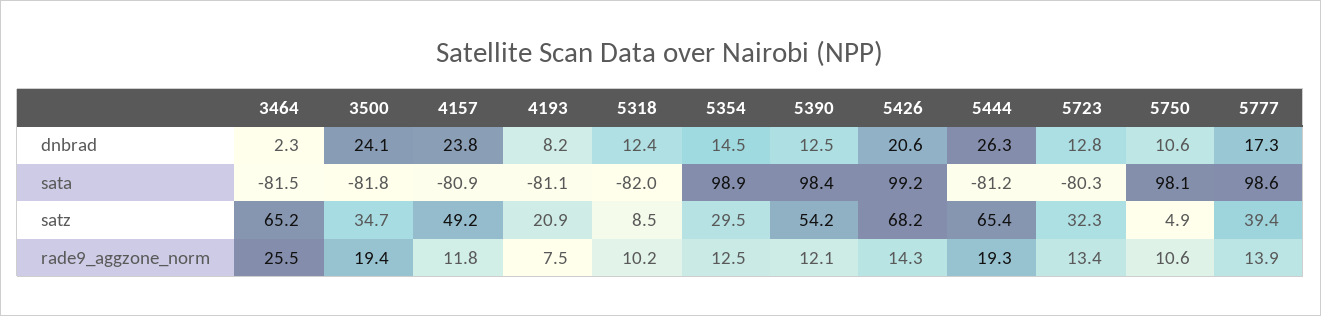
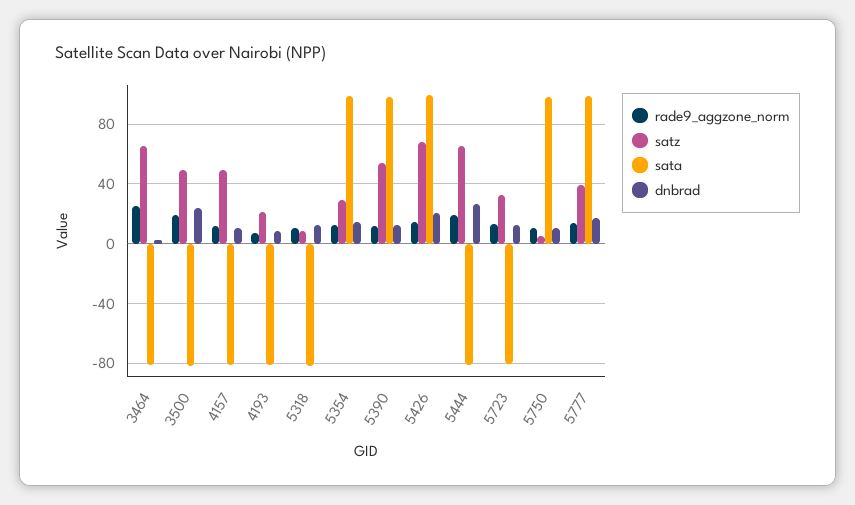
dnbrad, 4157: 23.8 -> 10
satz, 3500: 34.7 -> 50

